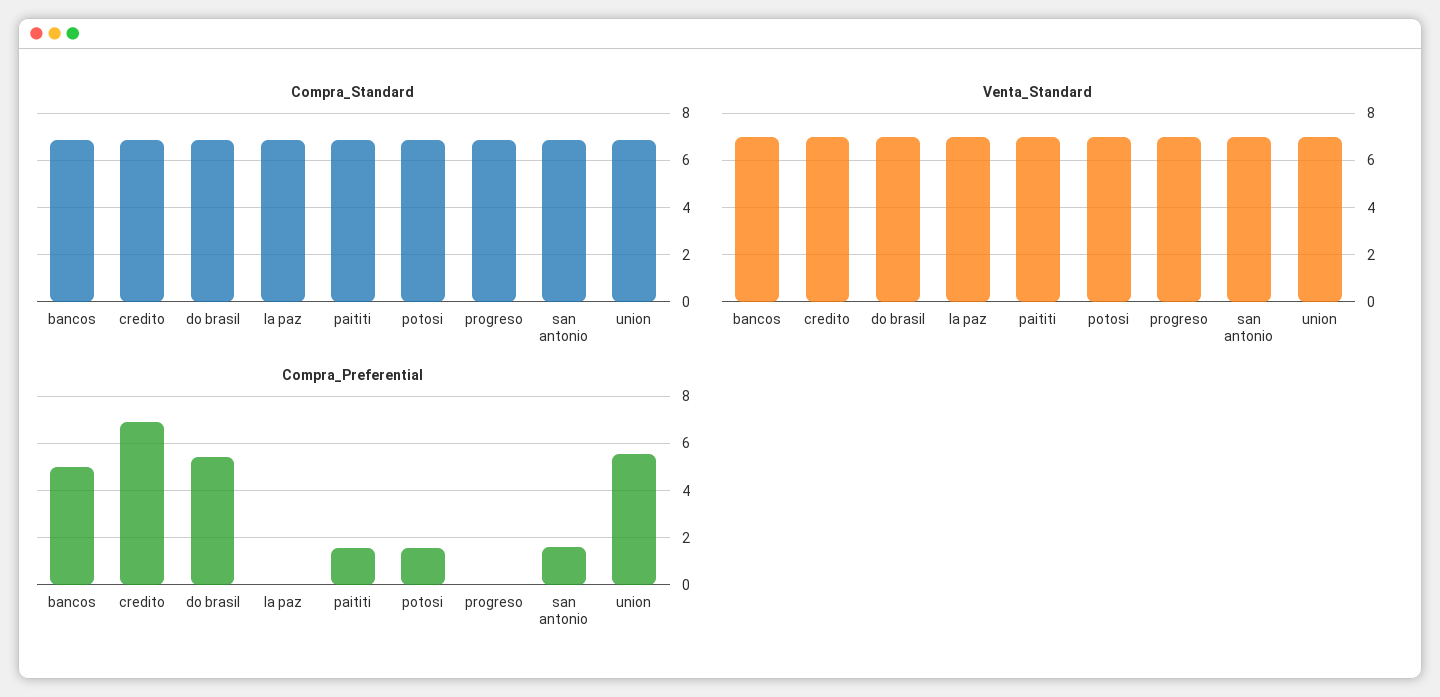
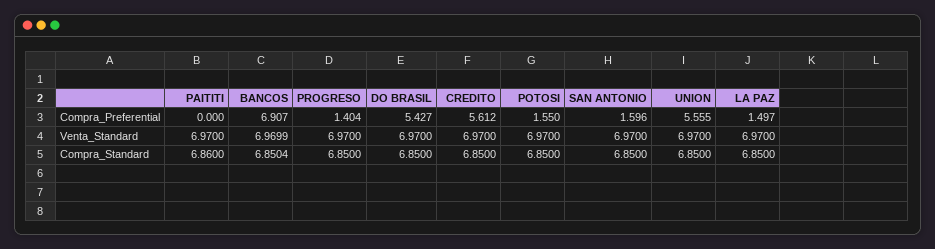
Compra_Preferential, bancos: 5 -> 6.907
Compra_Preferential, credito: 7 -> 5.612
Compra_Preferential, la paz: 0 -> 1.497
Compra_Preferential, paititi: 1.5 -> 0
Compra_Preferential, progreso: 0 -> 1.404

